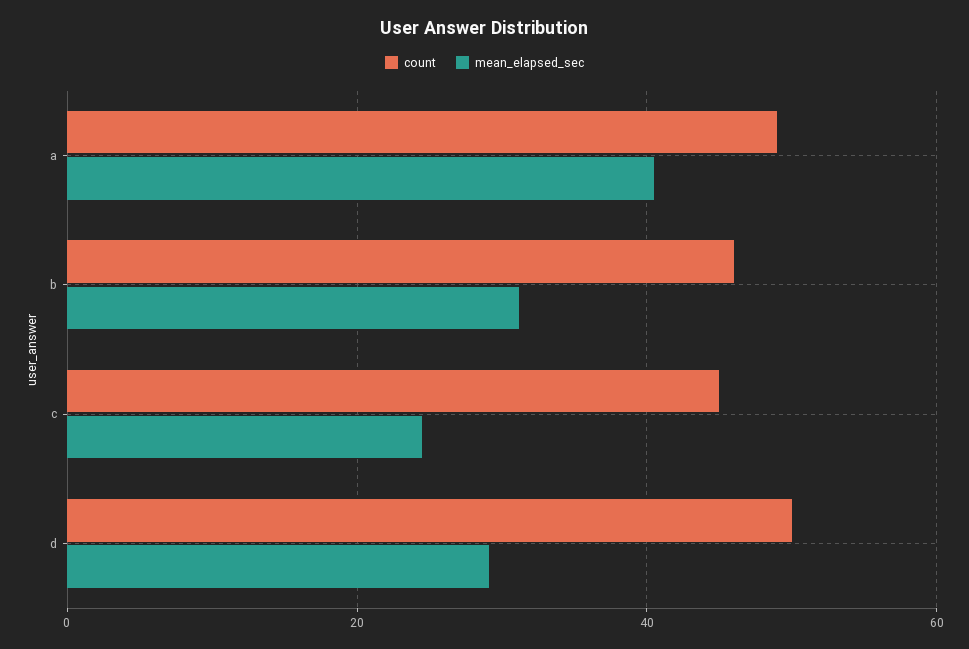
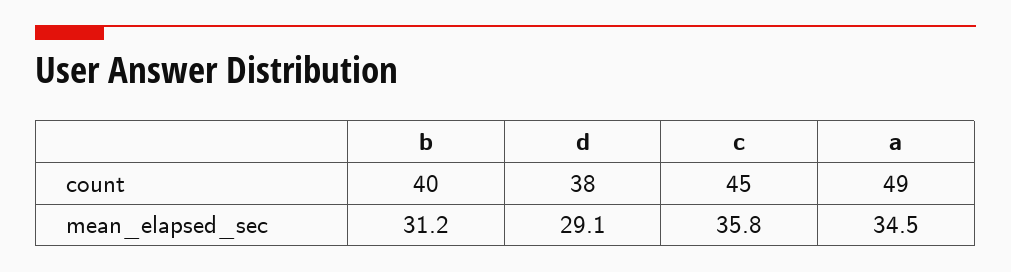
mean_elapsed_sec, a: 40 -> 34.5
count, b: 46 -> 40
mean_elapsed_sec, c: 24 -> 35.8
count, d: 50 -> 38

